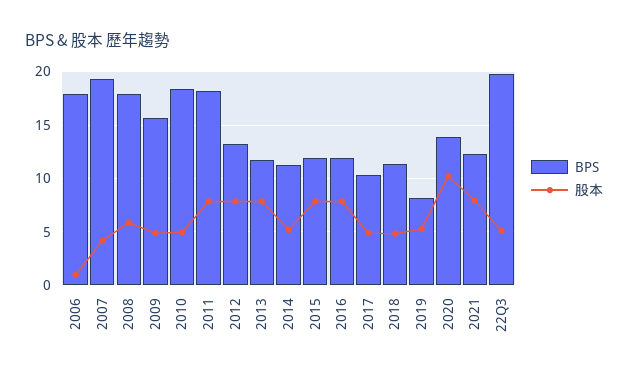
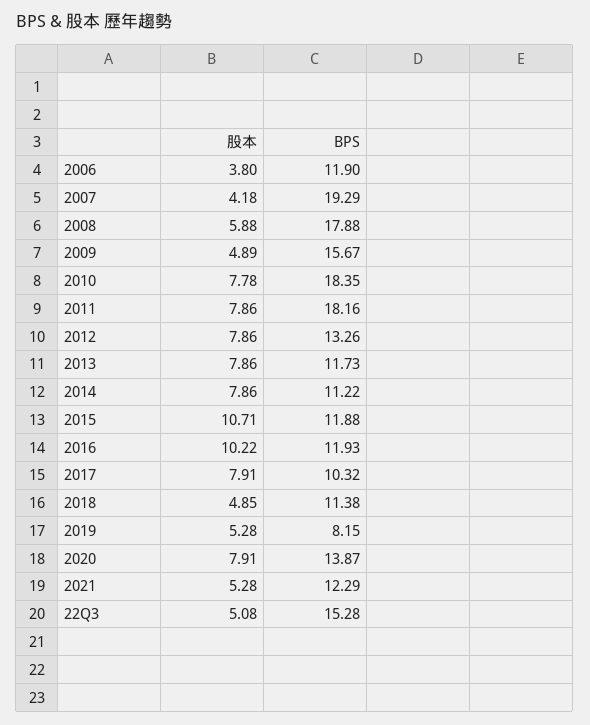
BPS, 2006: 18 -> 11.9
股本, 2006: 1 -> 3.8
股本, 2010: 5 -> 7.78
股本, 2014: 5 -> 7.86
股本, 2015: 8 -> 10.71
股本, 2016: 8 -> 10.22
股本, 2017: 5 -> 7.91
股本, 2020: 10 -> 7.91
股本, 2021: 8 -> 5.28
BPS, 22Q3: 20 -> 15.28

